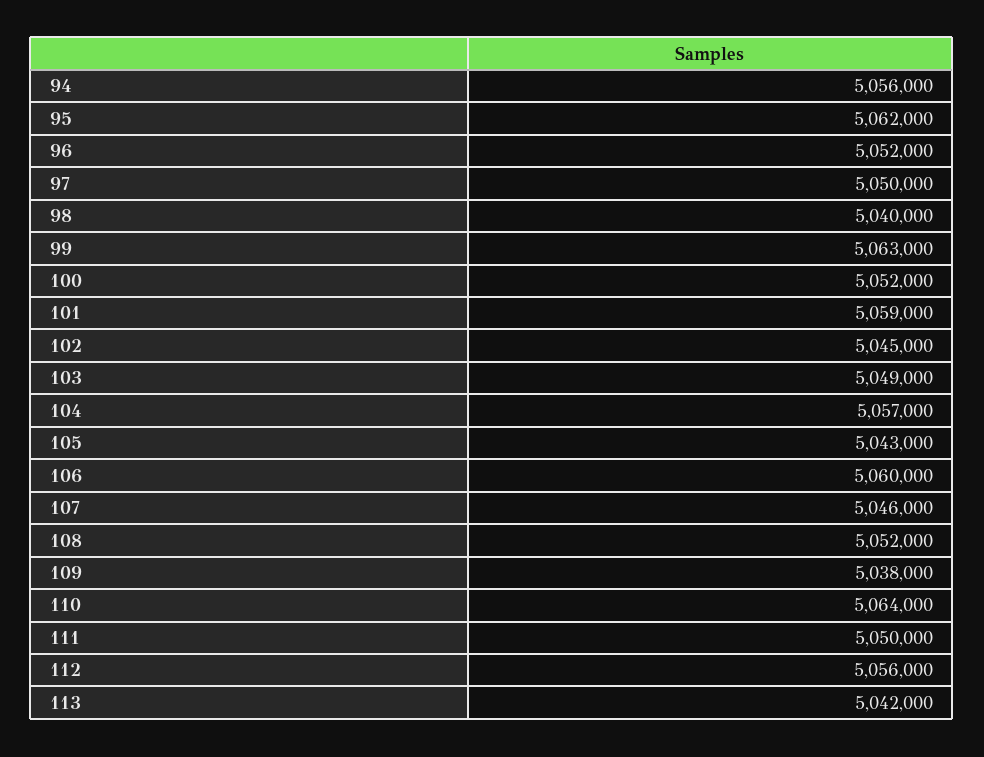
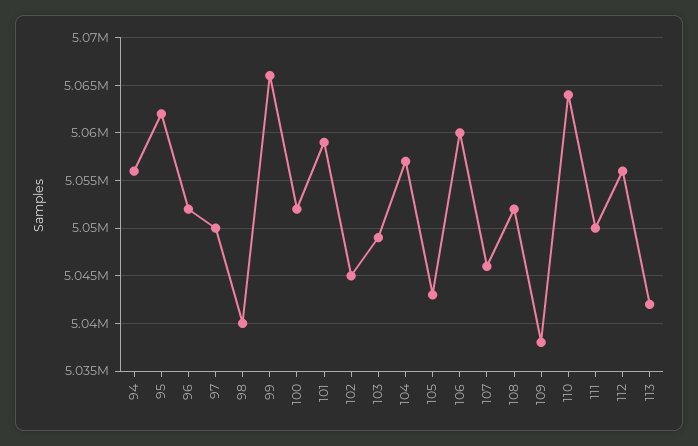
99: 5063000 -> 5066000

